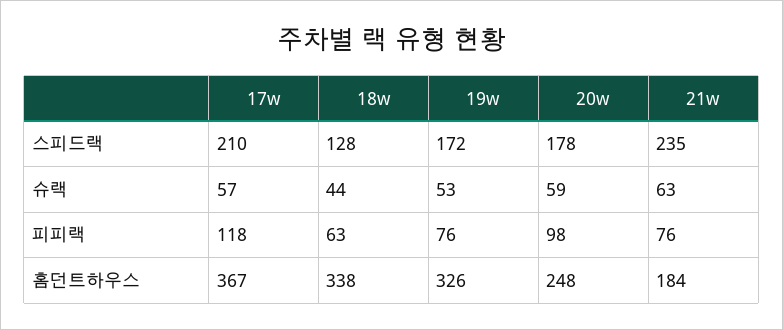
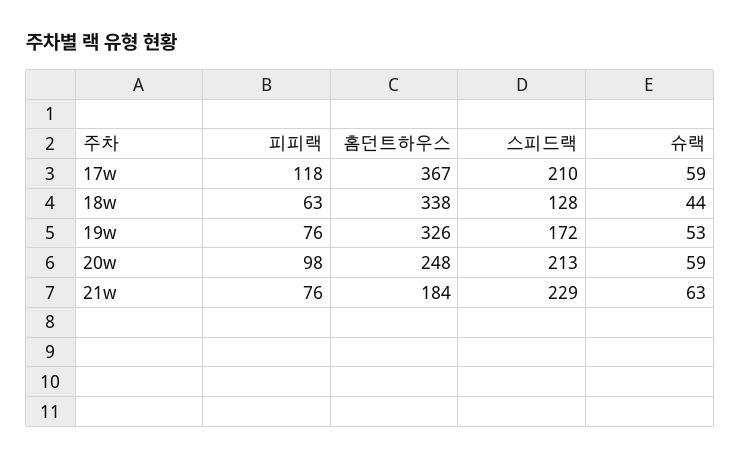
20w, 스피드랙: 178 -> 213
21w, 스피드랙: 235 -> 229
17w, 슈랙: 57 -> 59

